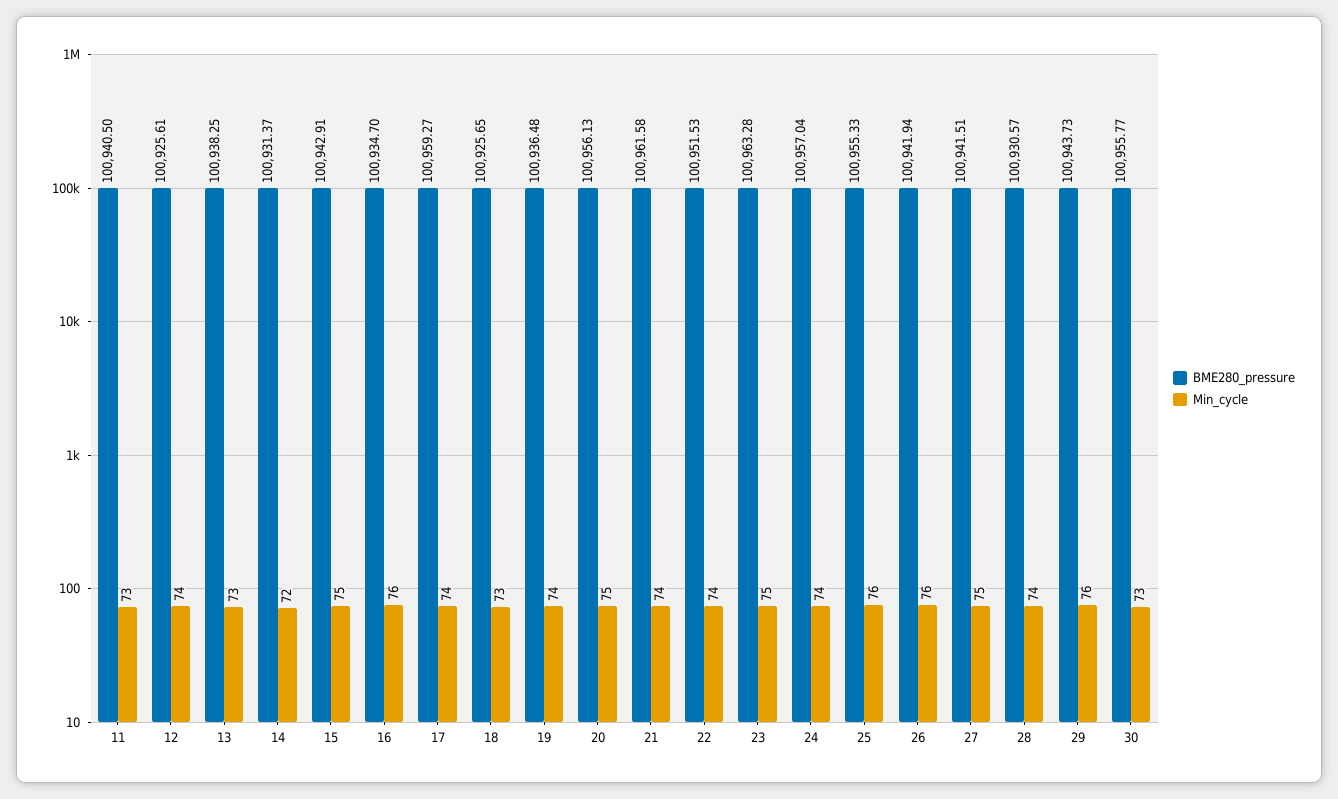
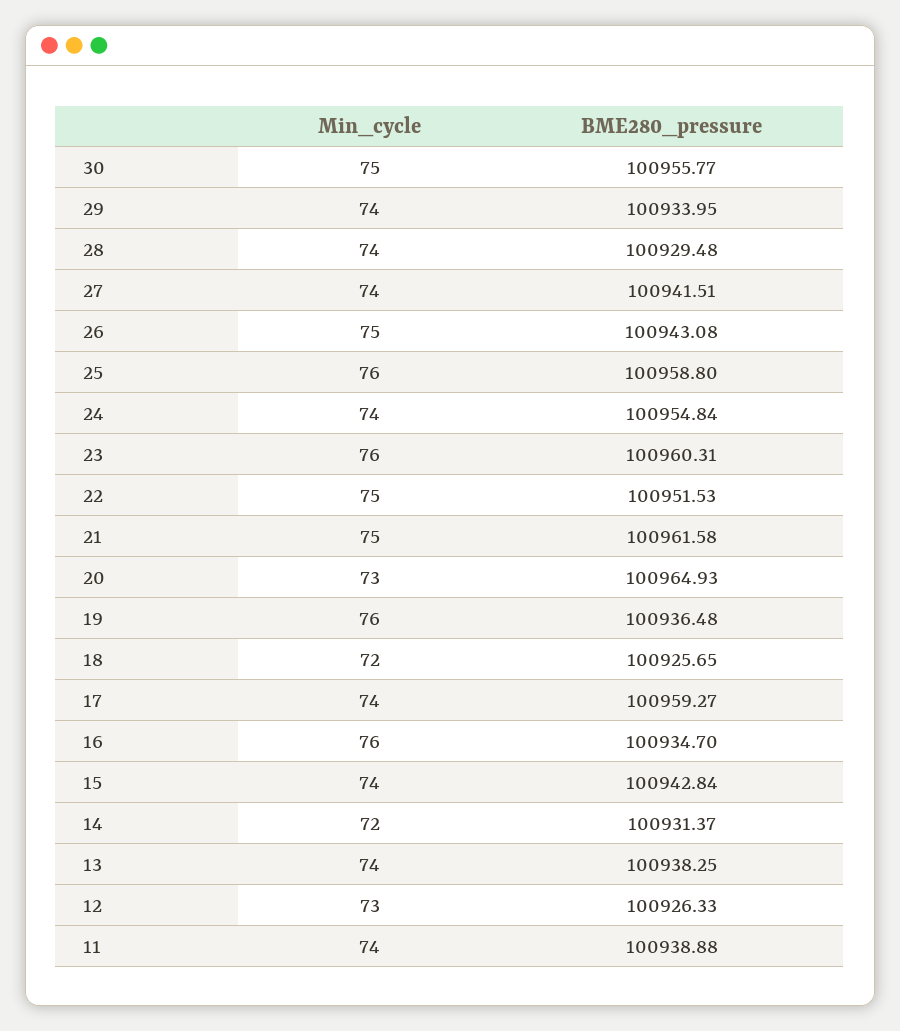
BME280_pressure, 11: 100940.5 -> 100938.88
Min_cycle, 11: 73 -> 74
BME280_pressure, 12: 100925.61 -> 100926.33
Min_cycle, 12: 74 -> 73
Min_cycle, 13: 73 -> 74
BME280_pressure, 15: 100942.91 -> 100942.84
Min_cycle, 15: 75 -> 74
Min_cycle, 18: 73 -> 72
Min_cycle, 19: 74 -> 76
BME280_pressure, 20: 100956.13 -> 100964.93
Min_cycle, 20: 75 -> 73
Min_cycle, 21: 74 -> 75
Min_cycle, 22: 74 -> 75
BME280_pressure, 23: 100963.28 -> 100960.31
Min_cycle, 23: 75 -> 76
BME280_pressure, 24: 100957.04 -> 100954.84
BME280_pressure, 25: 100955.33 -> 100958.8
BME280_pressure, 26: 100941.94 -> 100943.08
Min_cycle, 26: 76 -> 75
Min_cycle, 27: 75 -> 74
BME280_pressure, 28: 100930.57 -> 100929.48
BME280_pressure, 29: 100943.73 -> 100933.95
Min_cycle, 29: 76 -> 74
Min_cycle, 30: 73 -> 75

